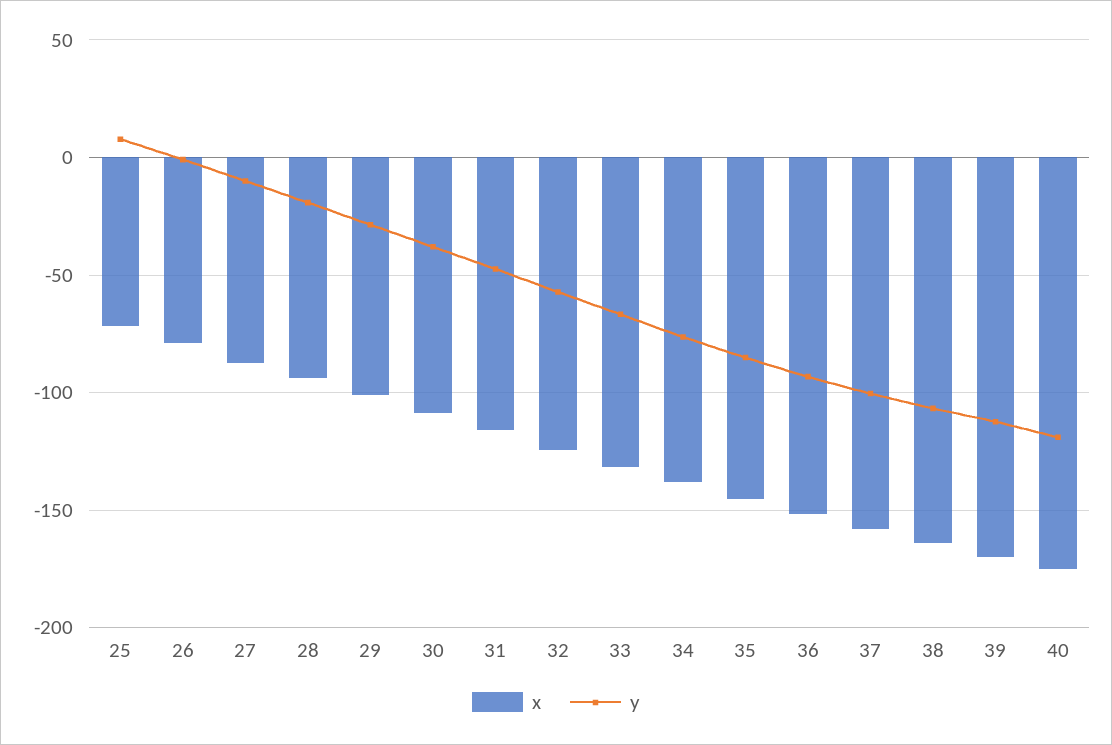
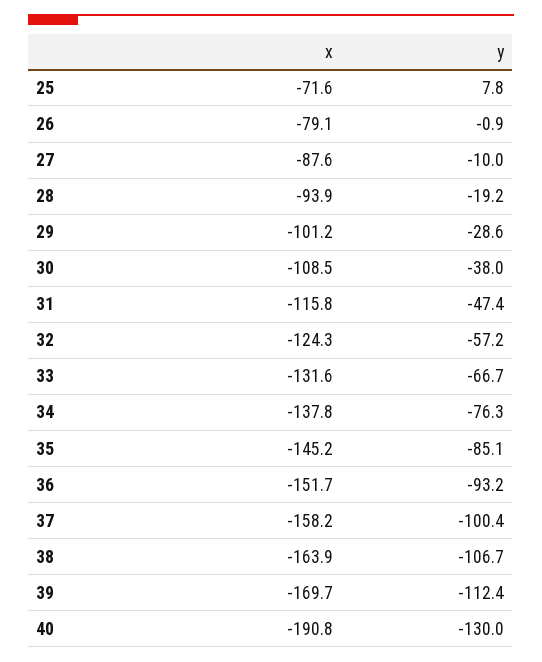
x, 40: -175 -> -190.8
y, 40: -120 -> -130

